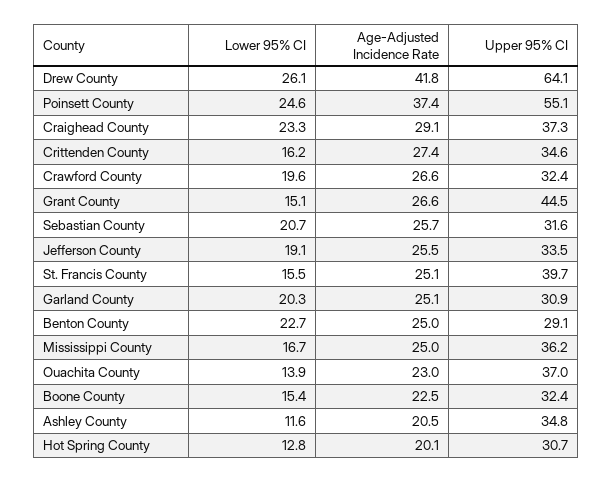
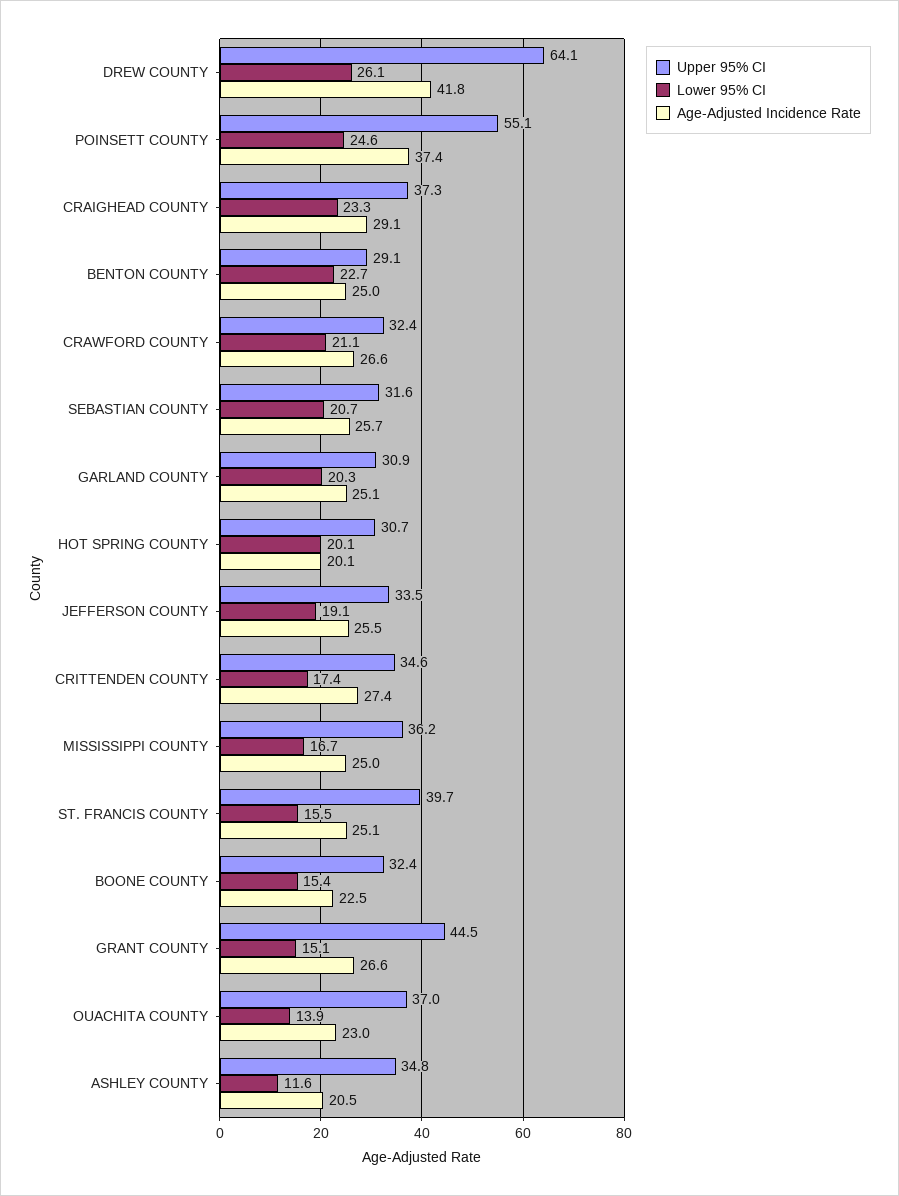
Lower 95% CI, Crittenden County: 16.2 -> 17.4
Lower 95% CI, Crawford County: 19.6 -> 21.1
Lower 95% CI, Hot Spring County: 12.8 -> 20.1

